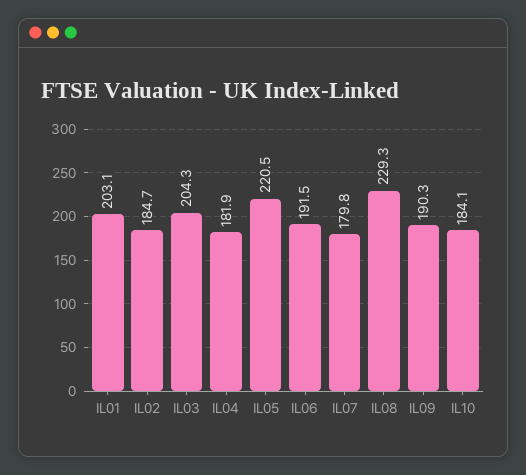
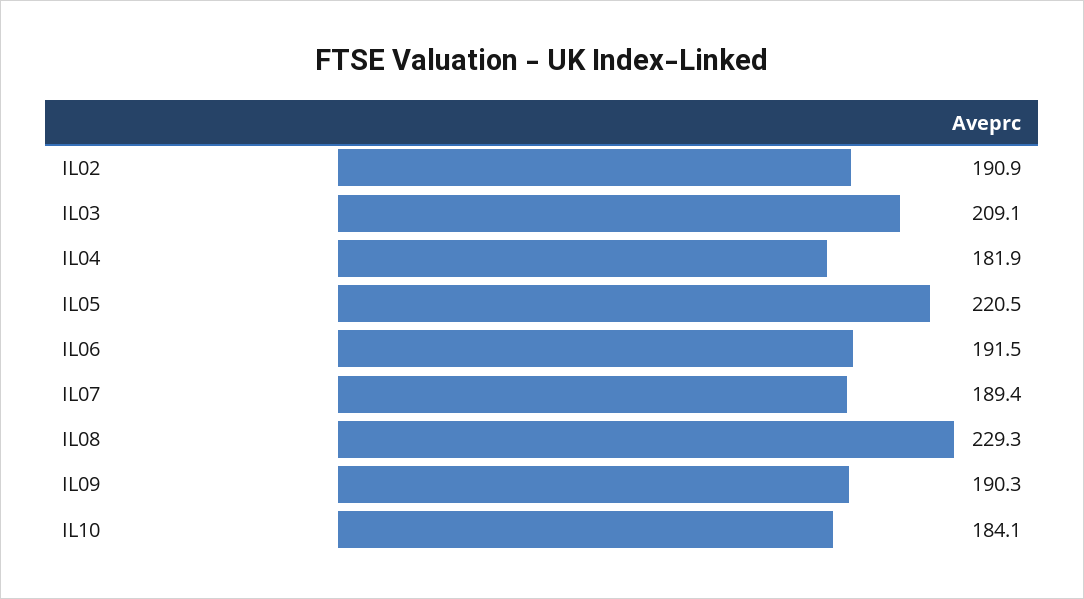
IL01: 203.1 -> none
IL02: 184.7 -> 190.9
IL03: 204.3 -> 209.1
IL07: 179.8 -> 189.4

